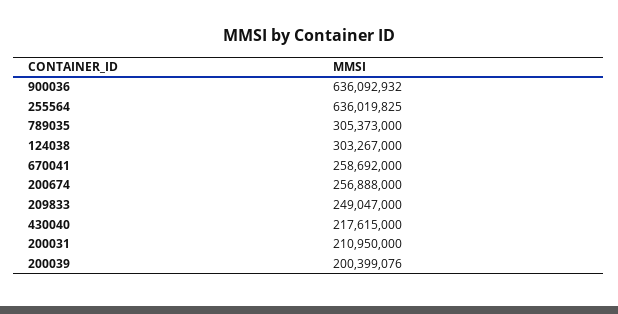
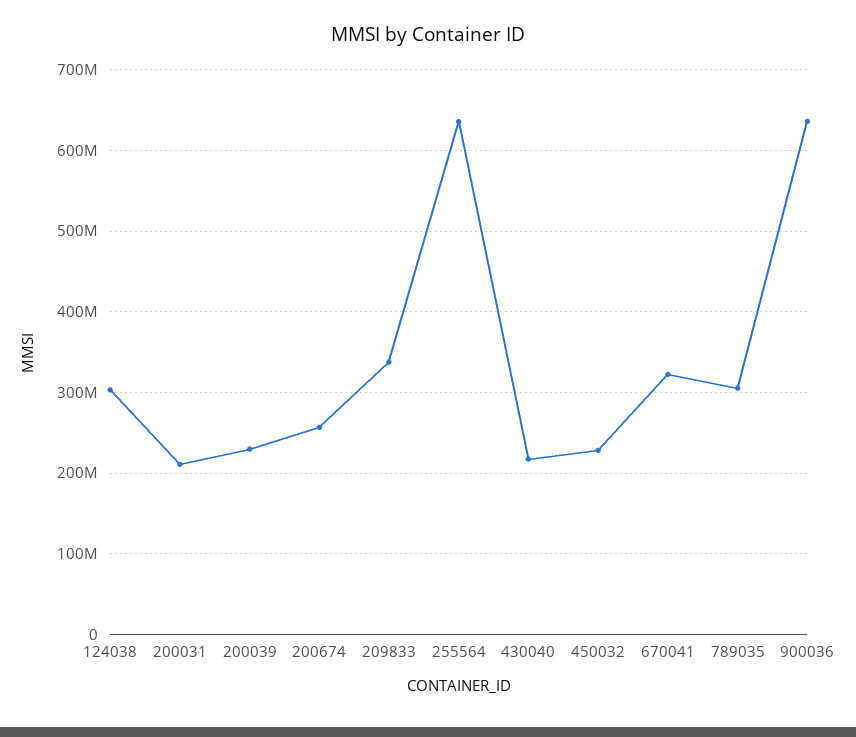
670041: 258692000 -> 320000000
209833: 249047000 -> 340000000
200039: 200399076 -> 230000000
450032: none -> 230000000

